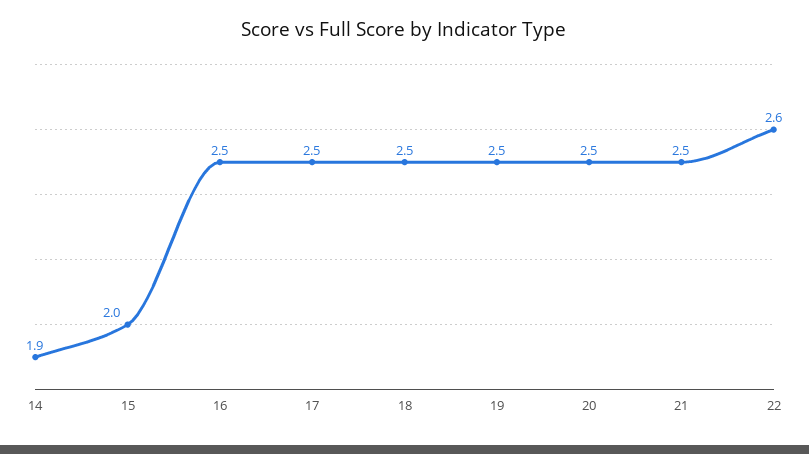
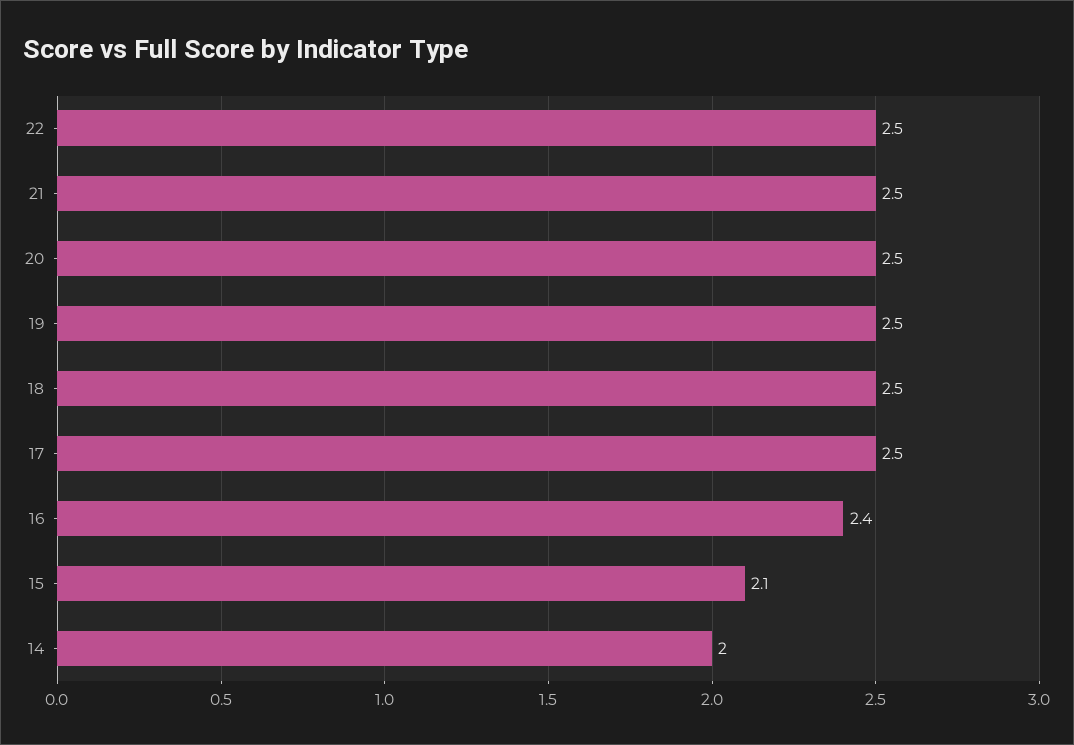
14: 1.9 -> 2
15: 2 -> 2.1
16: 2.5 -> 2.4
22: 2.6 -> 2.5

